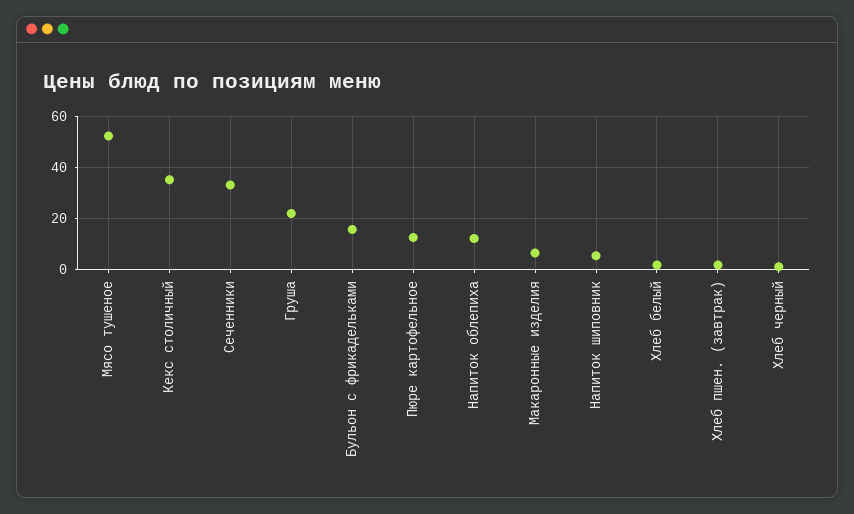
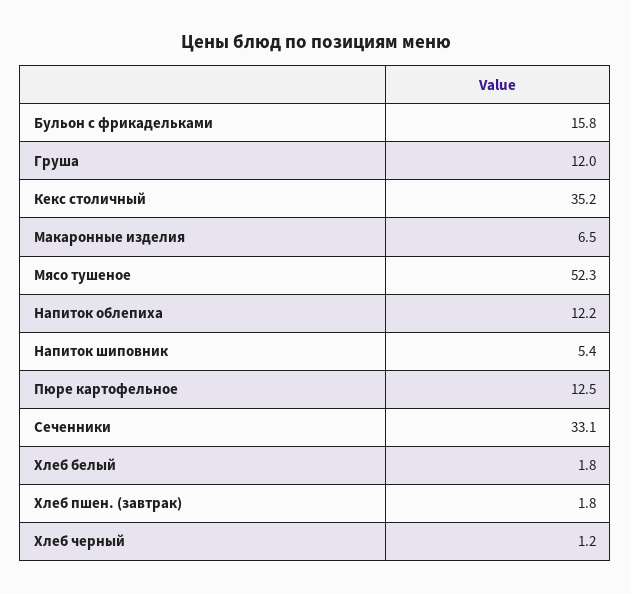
Груша: 22.5 -> 12

